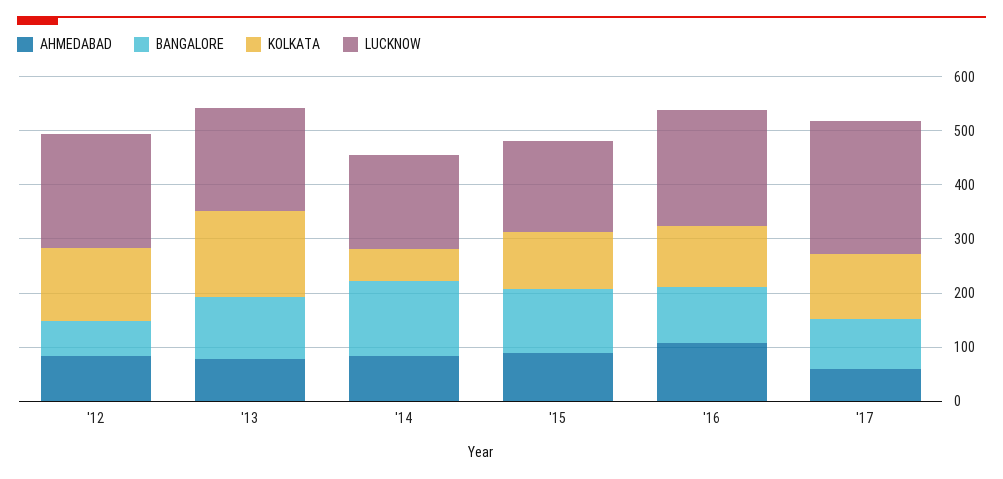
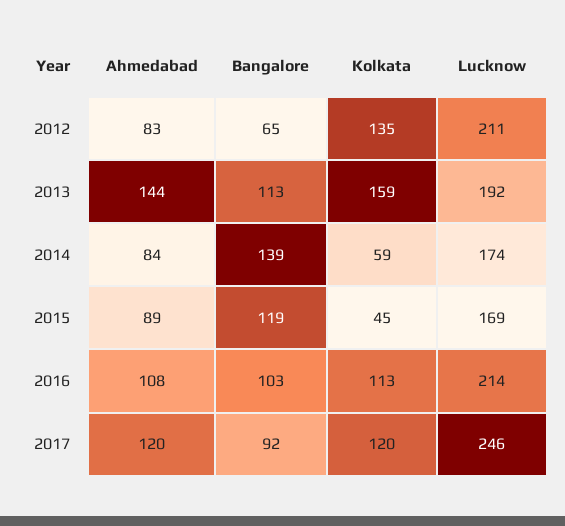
AHMEDABAD, '13: 80 -> 144
KOLKATA, '15: 100 -> 45
AHMEDABAD, '17: 60 -> 120

